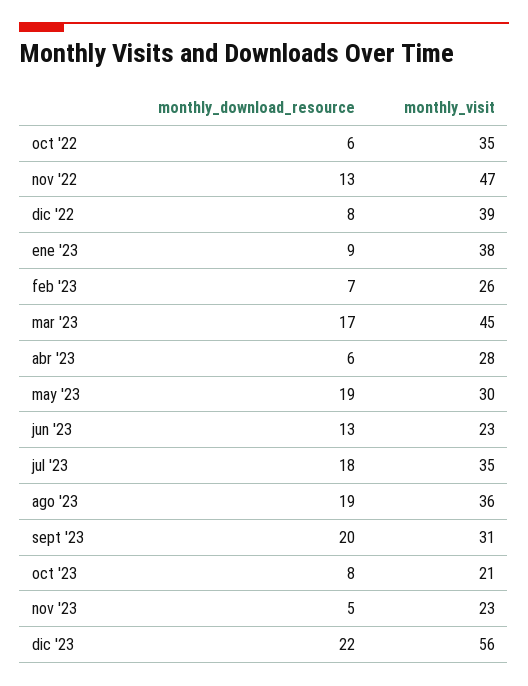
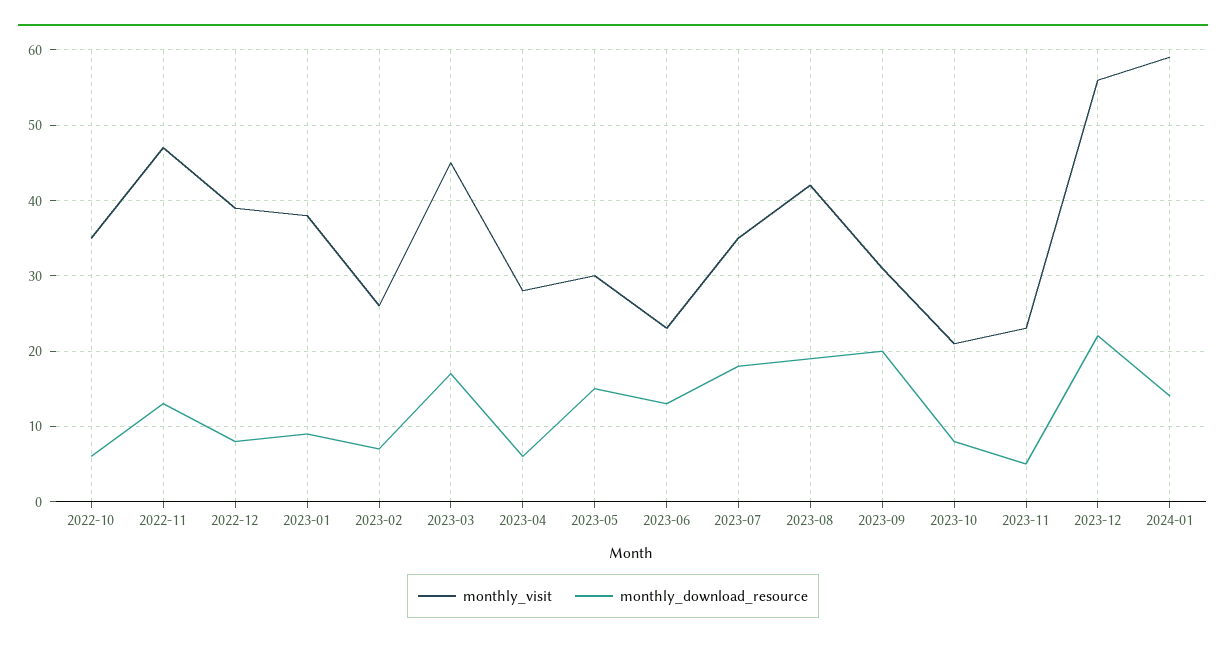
monthly_download_resource, may '23: 19 -> 15
monthly_visit, ago '23: 36 -> 42
monthly_visit, 2024-01: none -> 59
monthly_download_resource, 2024-01: none -> 14

